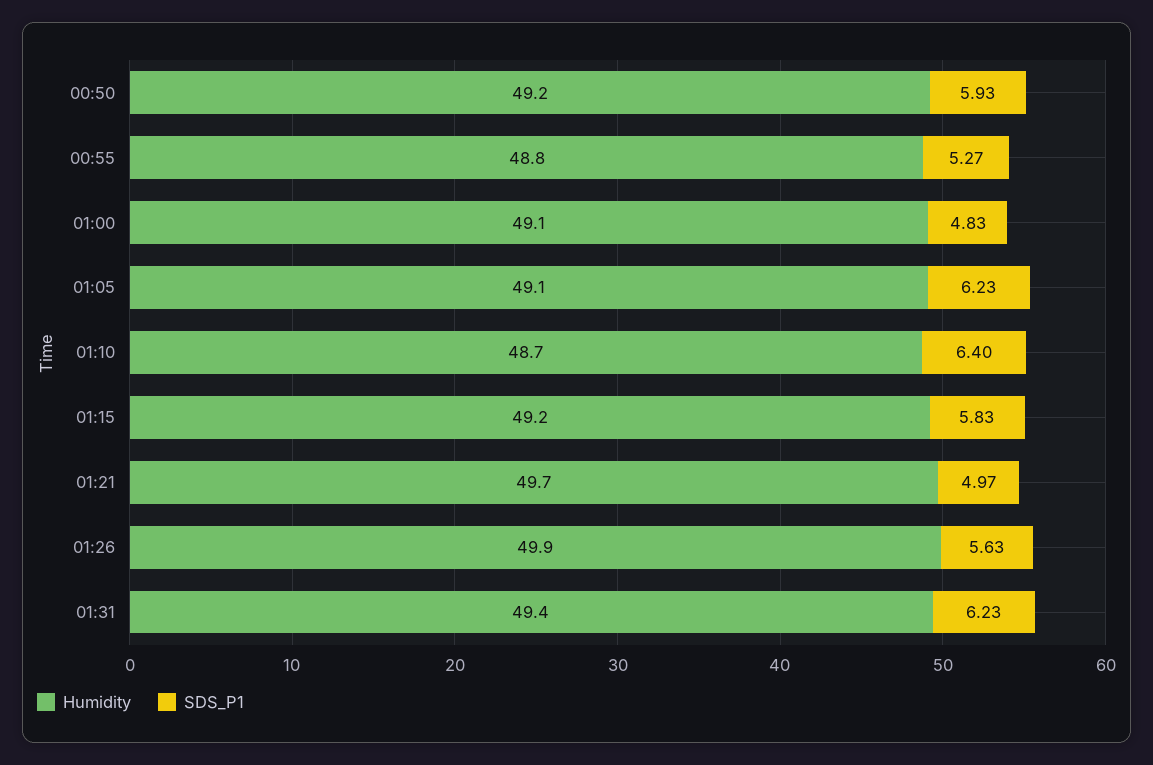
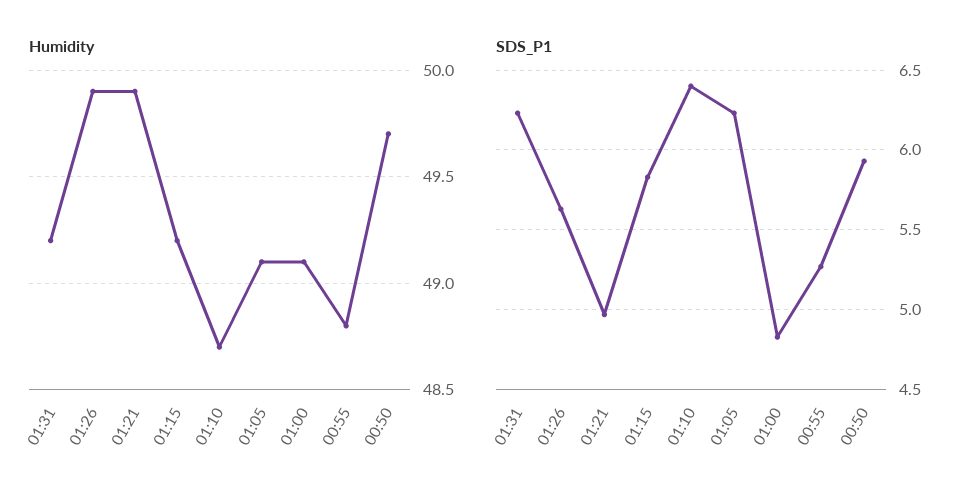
Humidity, 00:50: 49.2 -> 49.7
Humidity, 01:21: 49.7 -> 49.9
Humidity, 01:31: 49.4 -> 49.2

